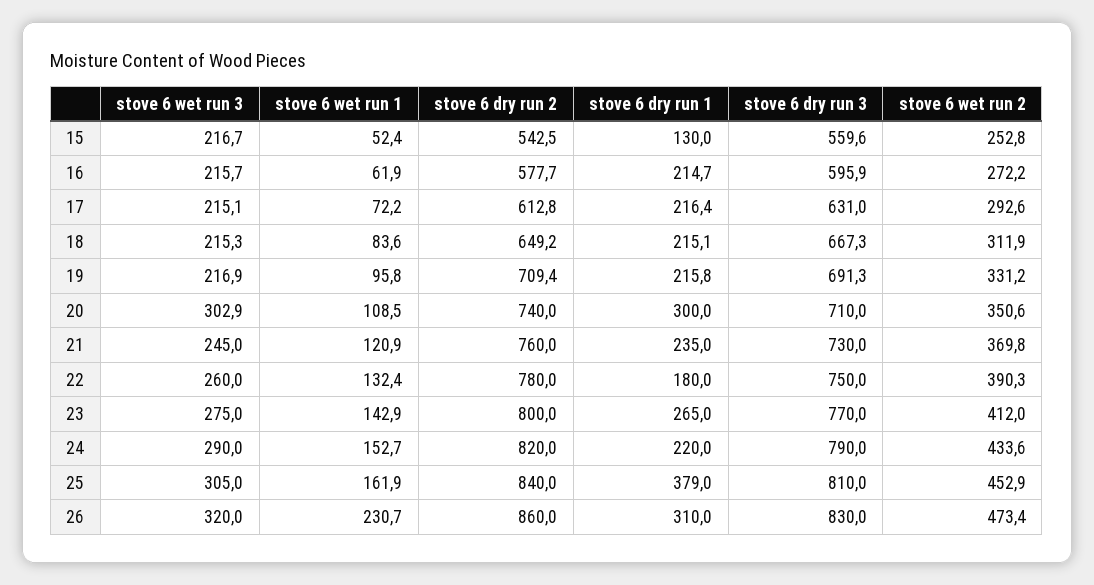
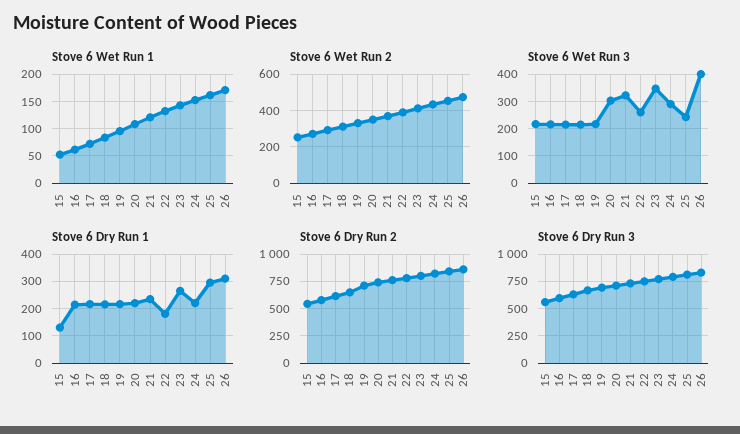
stove 6 dry run 1, 20: 300 -> 225
stove 6 wet run 3, 21: 245 -> 325
stove 6 wet run 3, 23: 275 -> 350
stove 6 wet run 3, 25: 305 -> 250
stove 6 dry run 1, 25: 379 -> 300
stove 6 wet run 3, 26: 320 -> 400
stove 6 wet run 1, 26: 230.7 -> 175

